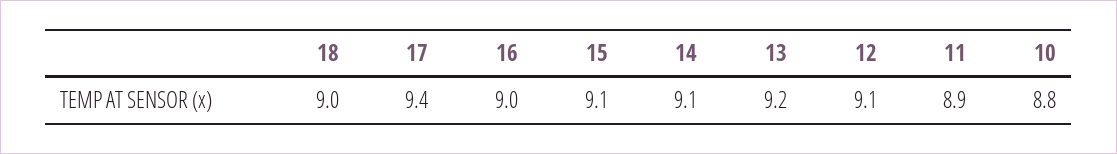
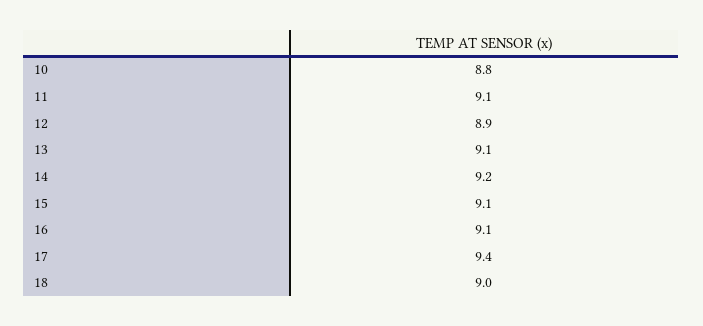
16: 9 -> 9.1
14: 9.1 -> 9.2
13: 9.2 -> 9.1
12: 9.1 -> 8.9
11: 8.9 -> 9.1

